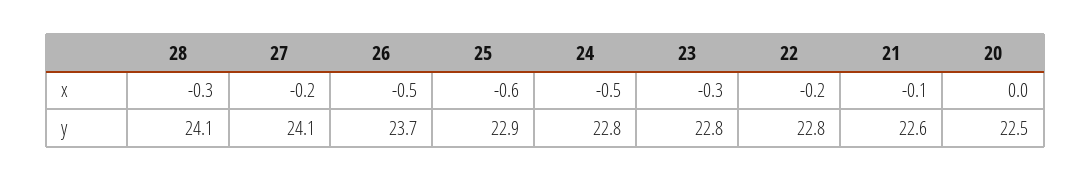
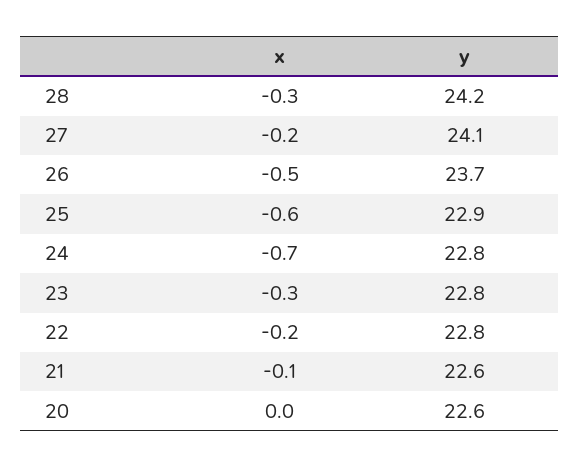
24, x: -0.5 -> -0.7
28, y: 24.1 -> 24.2
20, y: 22.5 -> 22.6

